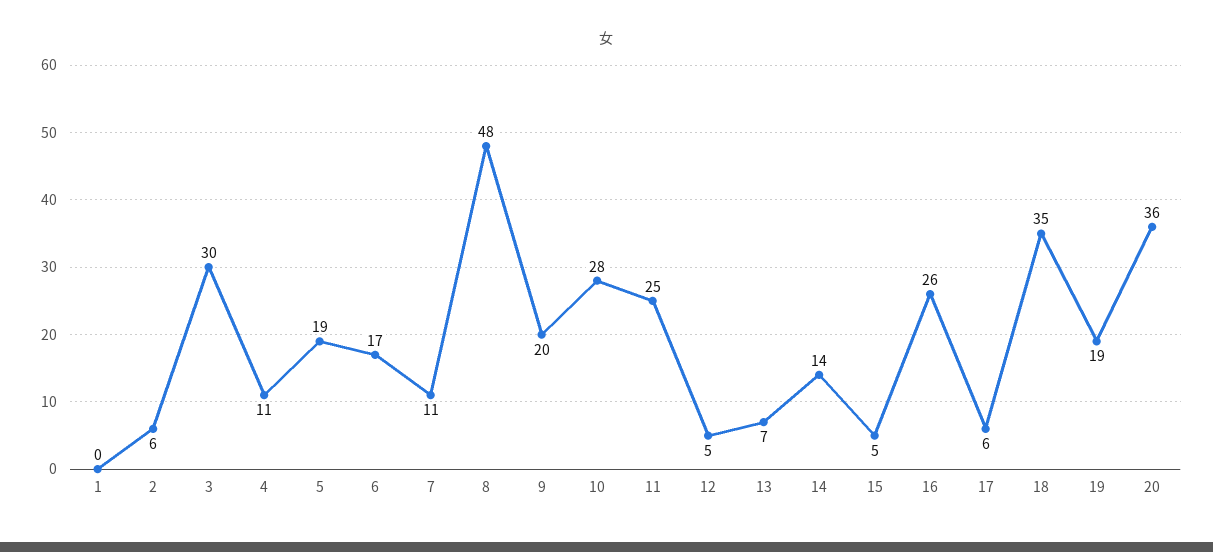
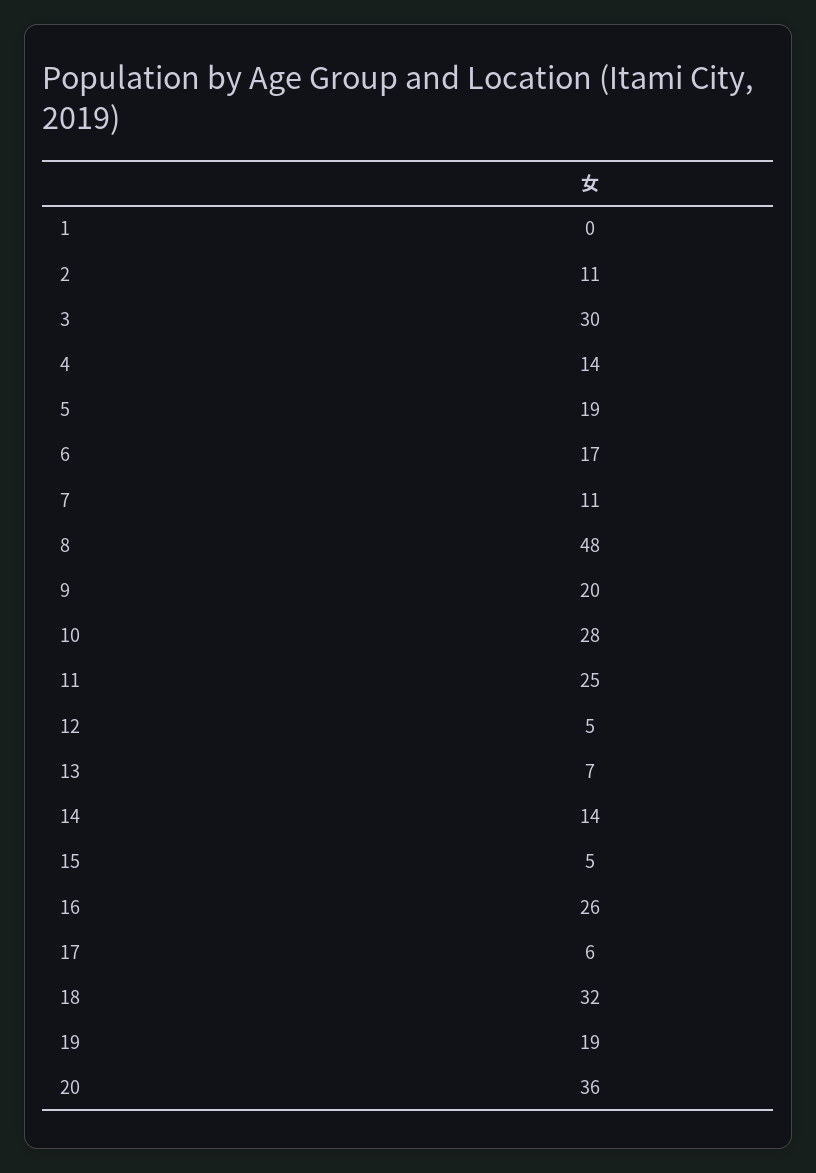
2: 6 -> 11
4: 11 -> 14
18: 35 -> 32

